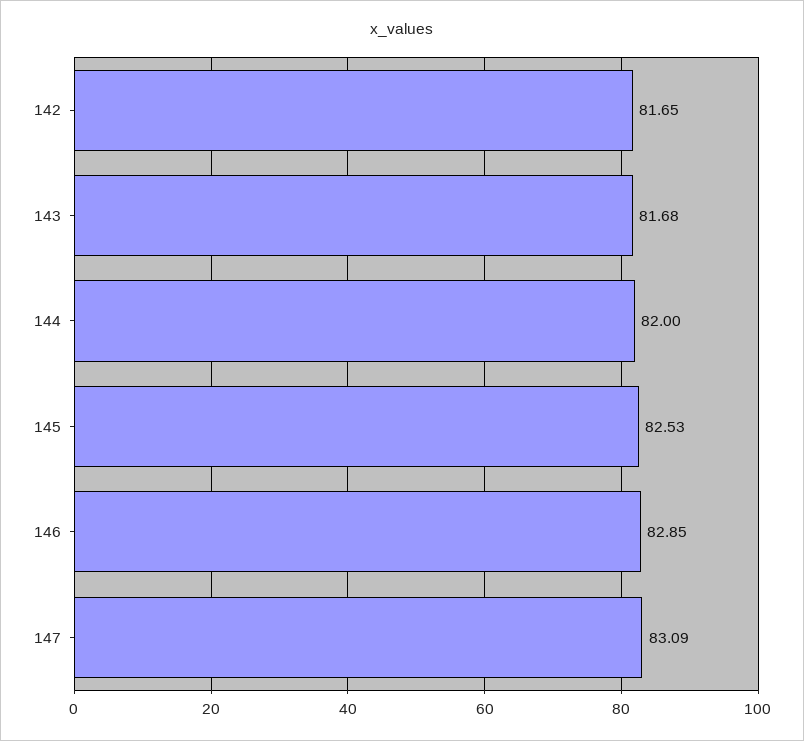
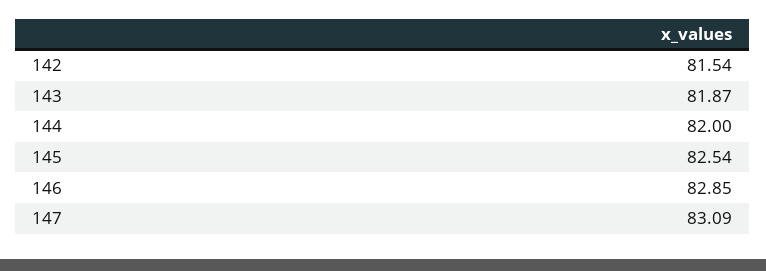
142: 81.65 -> 81.54
143: 81.68 -> 81.87
145: 82.53 -> 82.54

